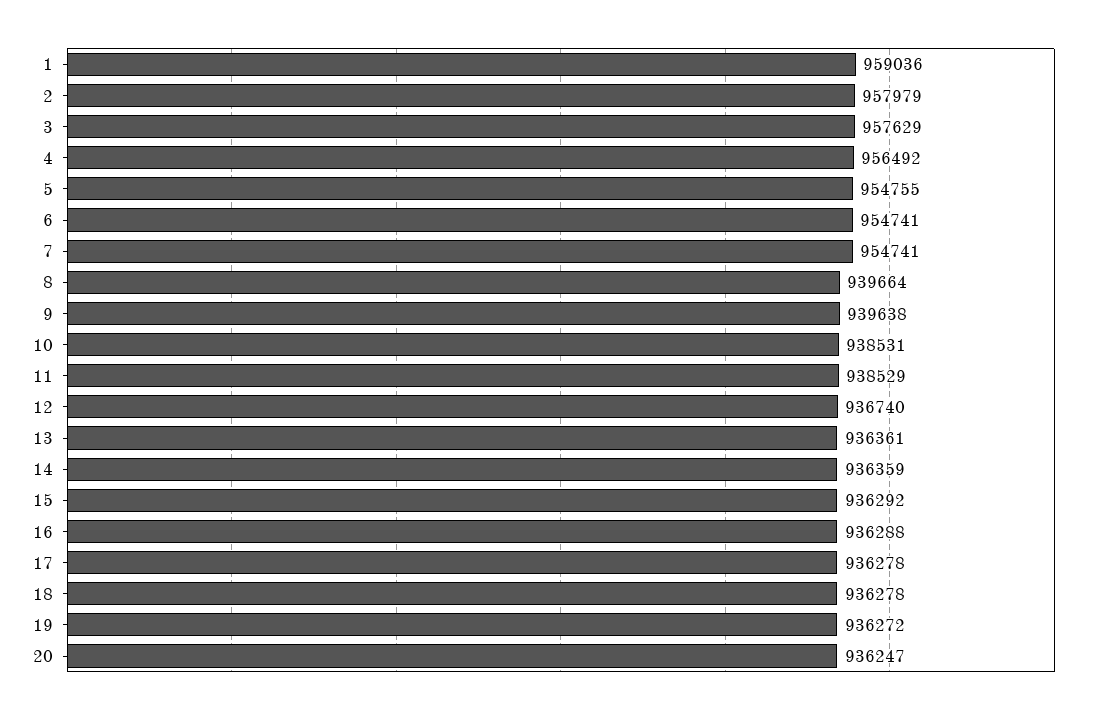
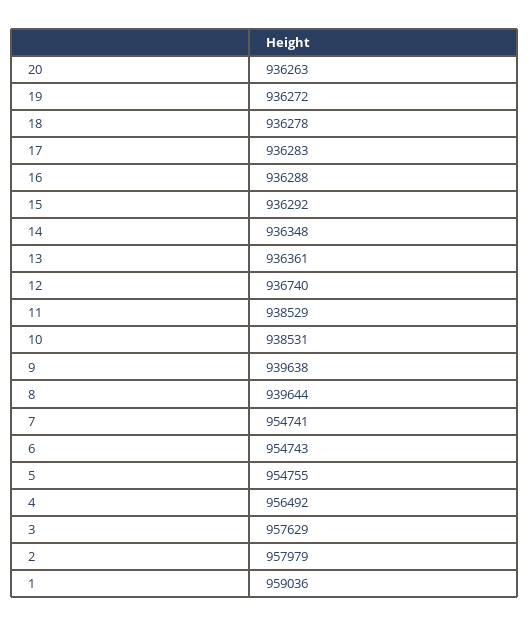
6: 954741 -> 954743
8: 939664 -> 939644
14: 936359 -> 936348
17: 936278 -> 936283
20: 936247 -> 936263

